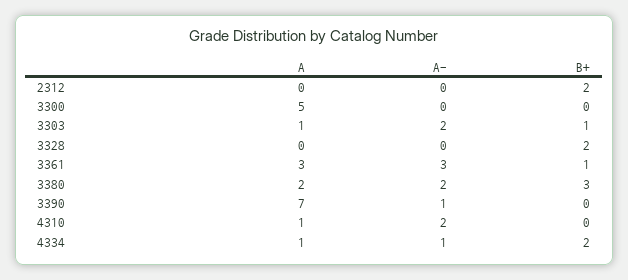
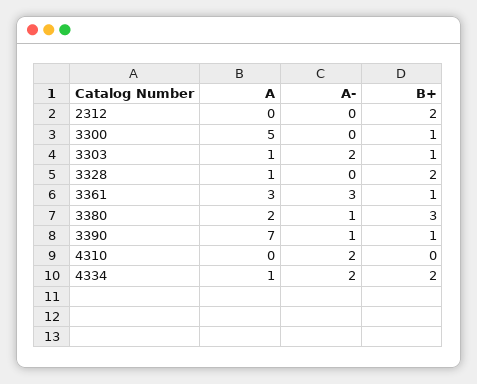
B+, 3300: 0 -> 1
A, 3328: 0 -> 1
A-, 3380: 2 -> 1
B+, 3390: 0 -> 1
A, 4310: 1 -> 0
A-, 4334: 1 -> 2

